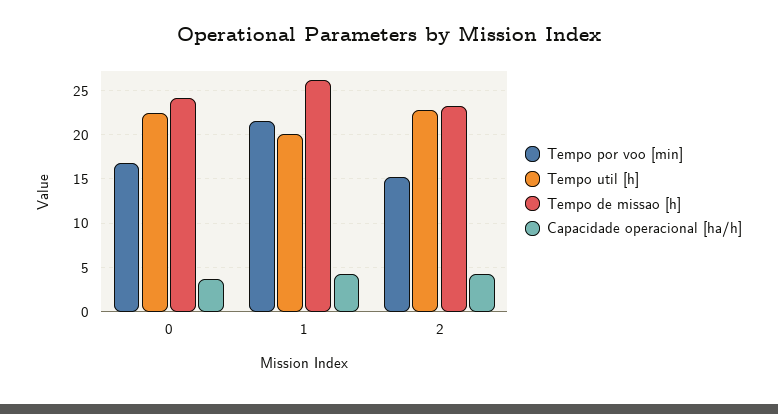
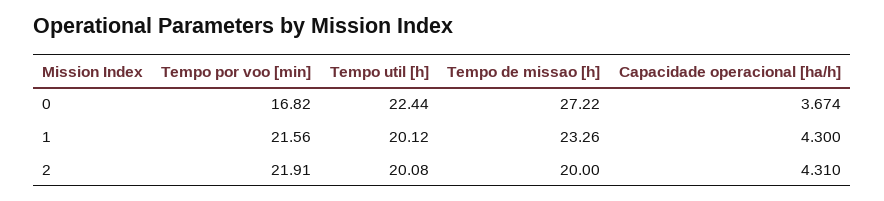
Tempo de missao [h], 0: 24 -> 27.22
Tempo de missao [h], 1: 26 -> 23.26
Tempo por voo [min], 2: 15 -> 21.91
Tempo util [h], 2: 23 -> 20.08
Tempo de missao [h], 2: 23 -> 20

